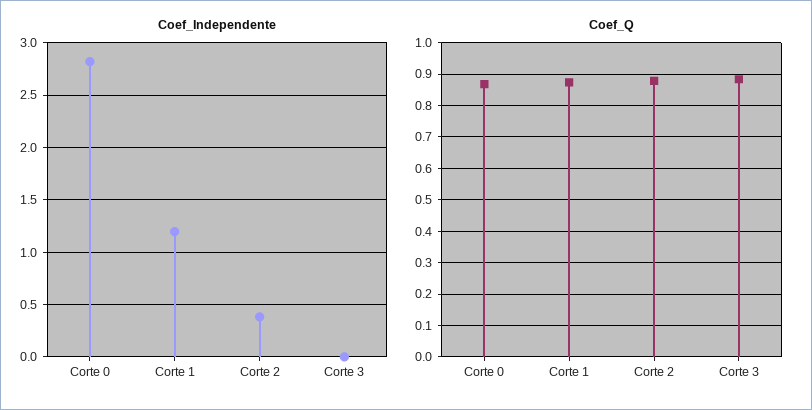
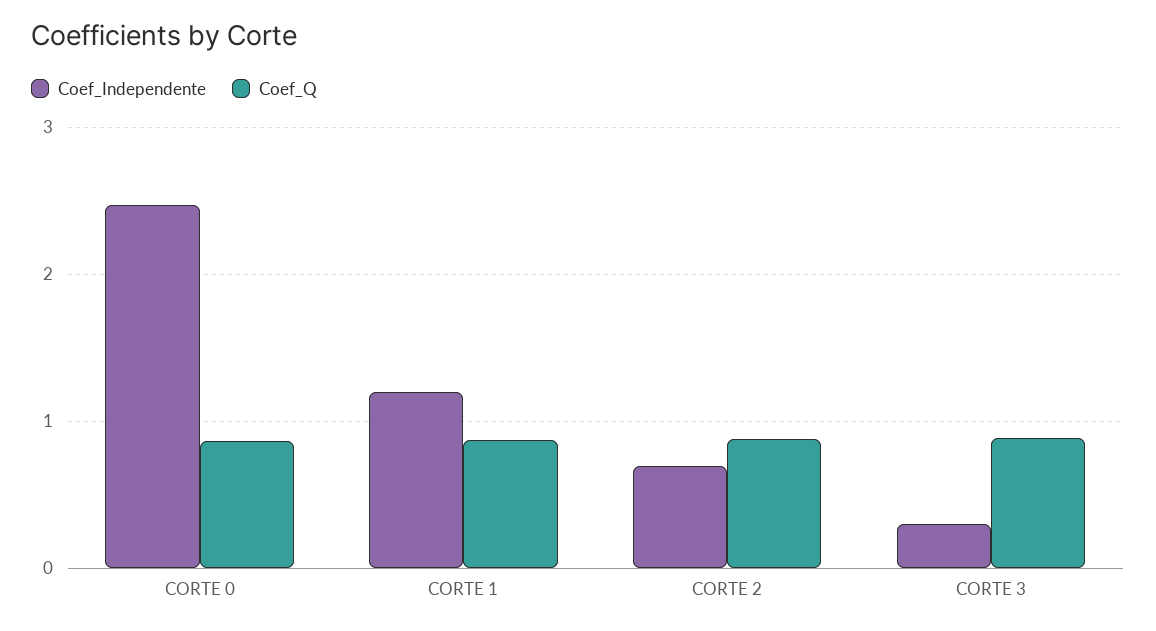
Coef_Independente, Corte 0: 2.8 -> 2.5
Coef_Independente, Corte 2: 0.4 -> 0.7
Coef_Independente, Corte 3: 0 -> 0.3

